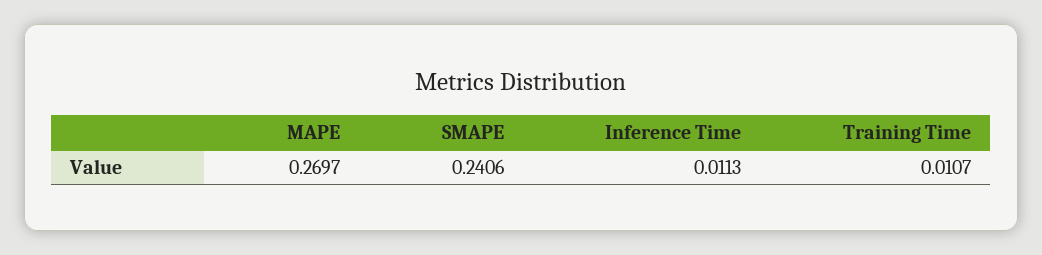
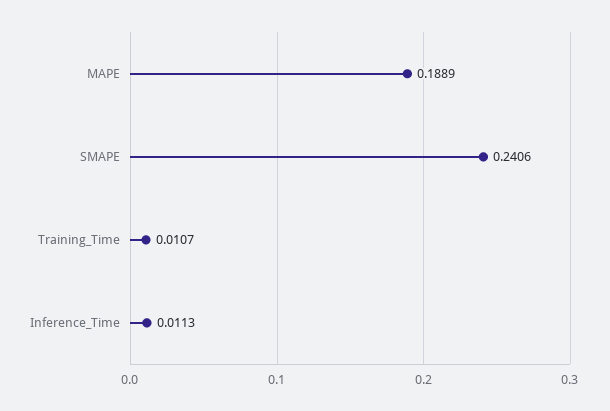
MAPE: 0.2697 -> 0.1889

